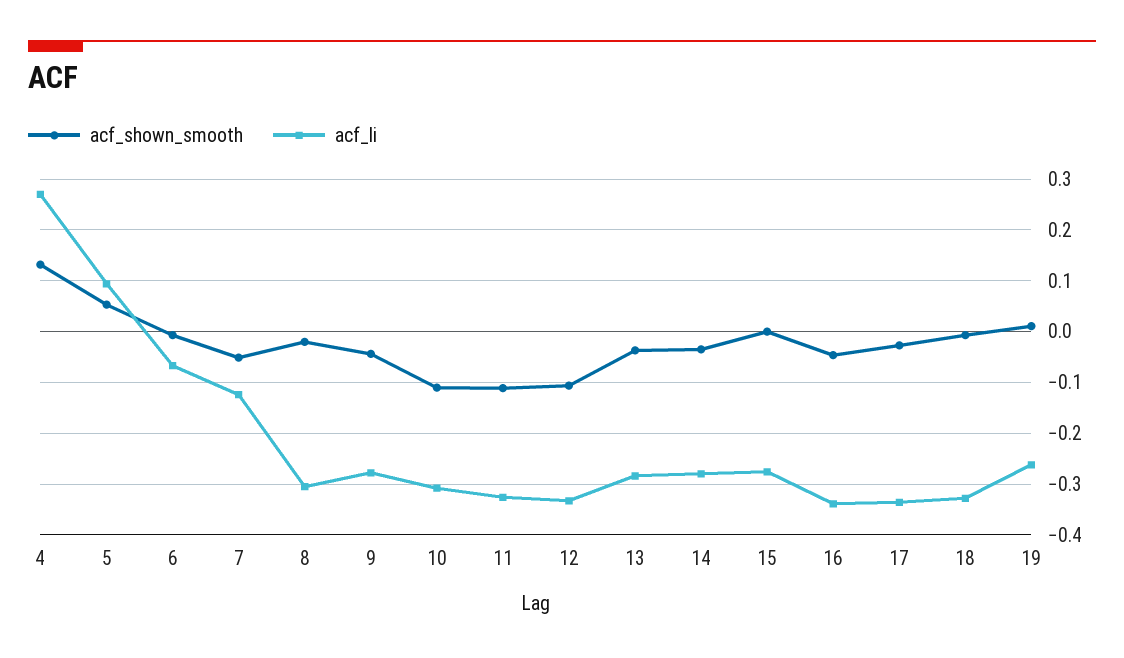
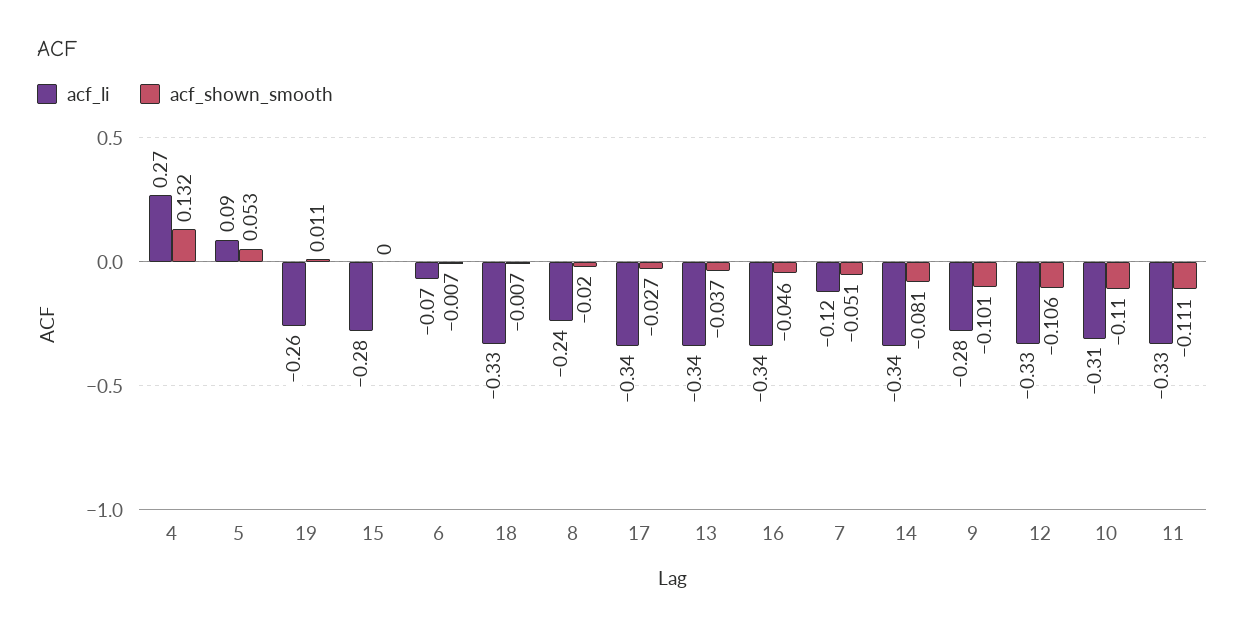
acf_li, 8: -0.3 -> -0.24
acf_shown_smooth, 9: -0.04 -> -0.101
acf_li, 13: -0.28 -> -0.34
acf_shown_smooth, 14: -0.04 -> -0.081
acf_li, 14: -0.28 -> -0.34

